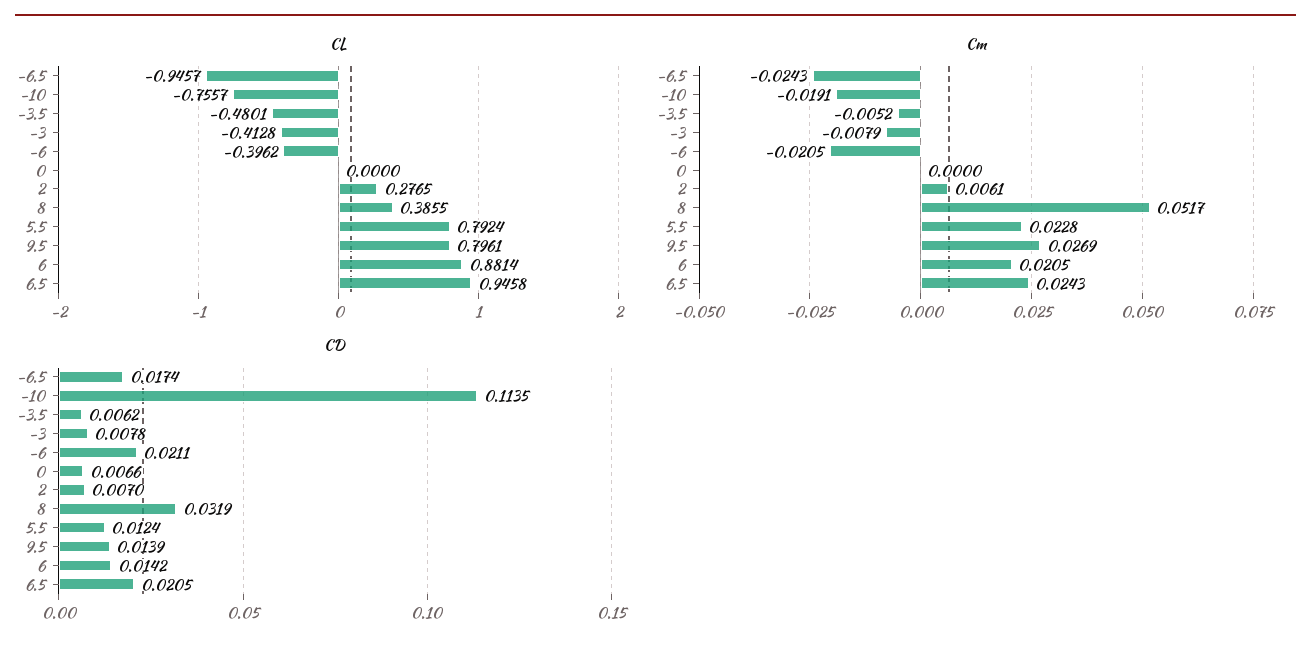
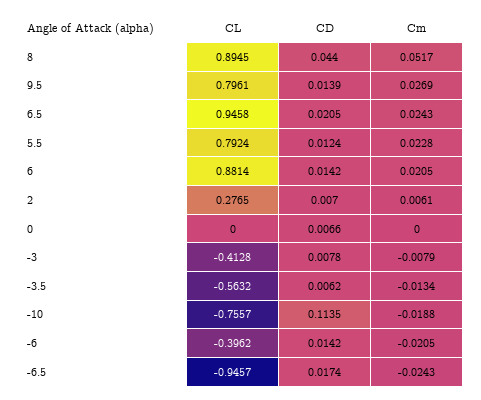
CL, -3.5: -0.4801 -> -0.5632
CL, 8: 0.3855 -> 0.8945
Cm, -10: -0.0191 -> -0.0188
Cm, -3.5: -0.0052 -> -0.0134
CD, -6: 0.0211 -> 0.0142
CD, 8: 0.0319 -> 0.044

